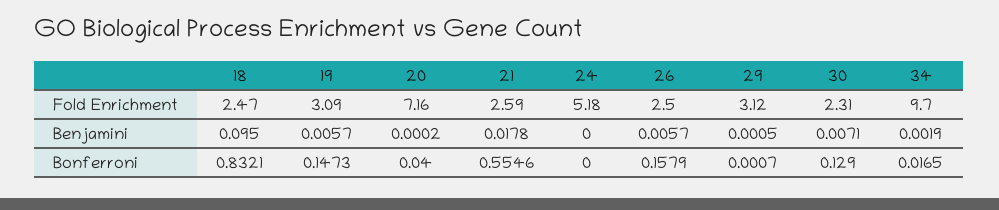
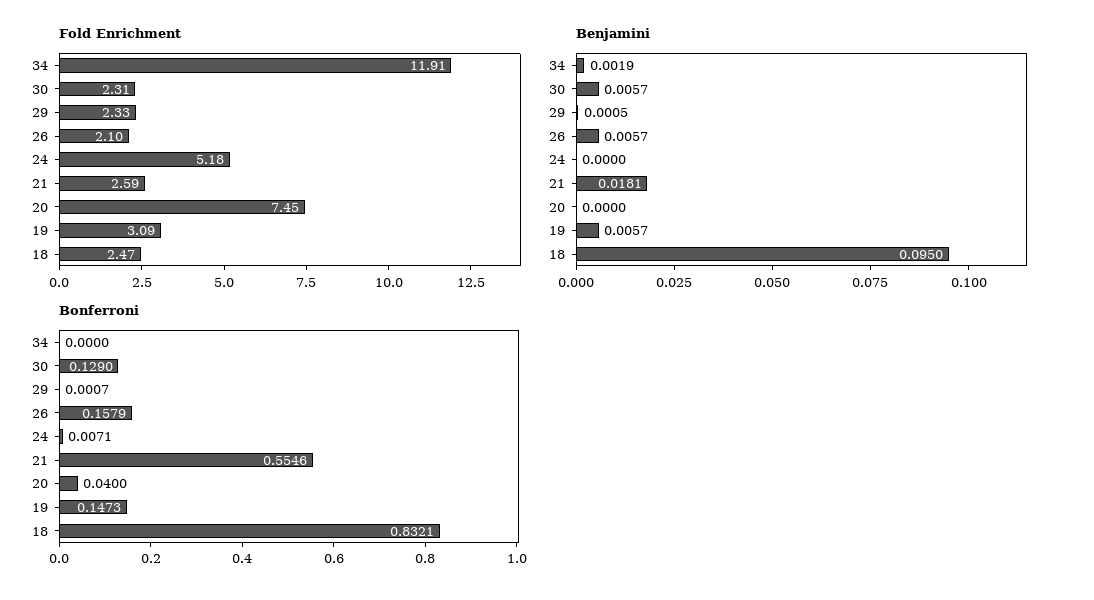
Fold Enrichment, 20: 7.16 -> 7.45
Fold Enrichment, 26: 2.5 -> 2.1
Fold Enrichment, 29: 3.12 -> 2.33
Fold Enrichment, 34: 9.7 -> 11.91
Benjamini, 20: 0.0002 -> 0
Benjamini, 21: 0.0178 -> 0.0181
Benjamini, 30: 0.0071 -> 0.0057
Bonferroni, 24: 0 -> 0.0071
Bonferroni, 34: 0.0165 -> 0

